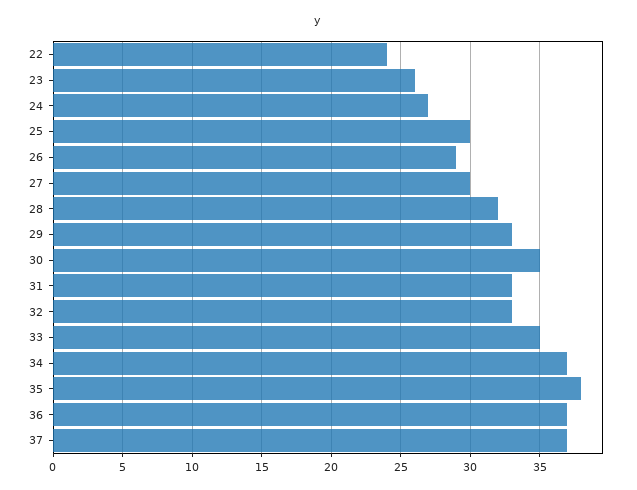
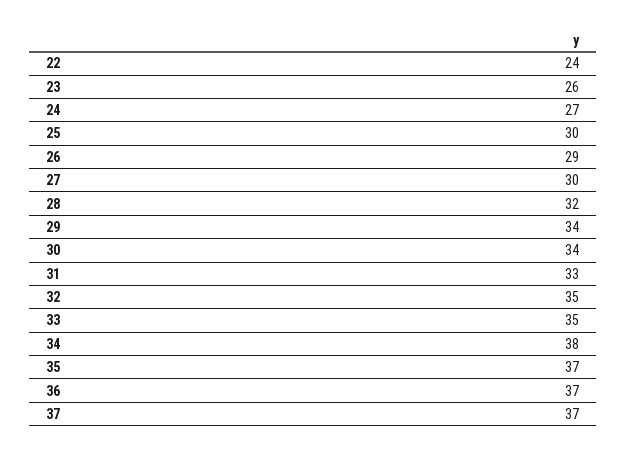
29: 33 -> 34
30: 35 -> 34
32: 33 -> 35
34: 37 -> 38
35: 38 -> 37

